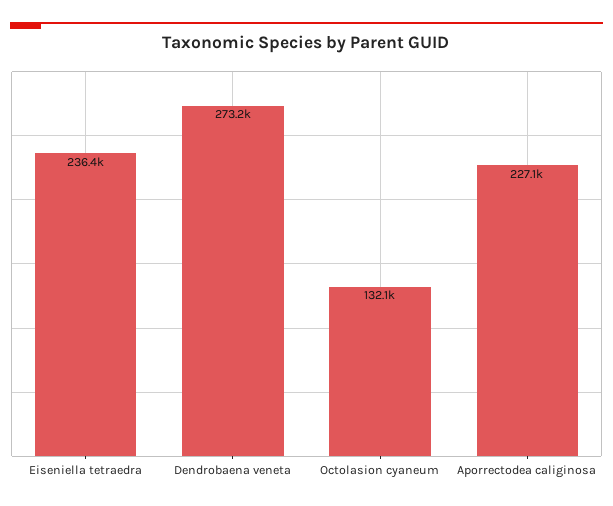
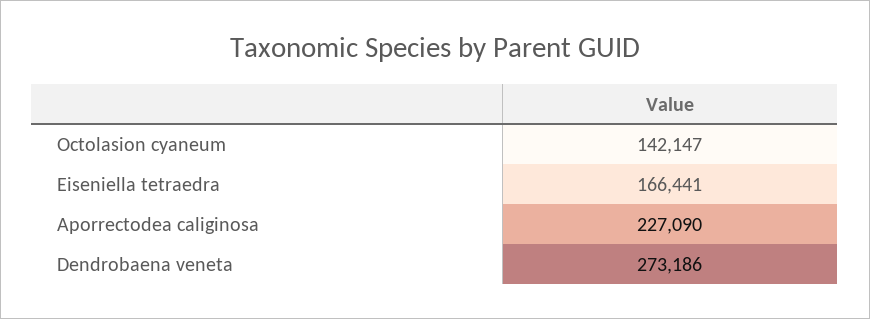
Eiseniella tetraedra: 236400 -> 166441
Octolasion cyaneum: 132100 -> 142147

